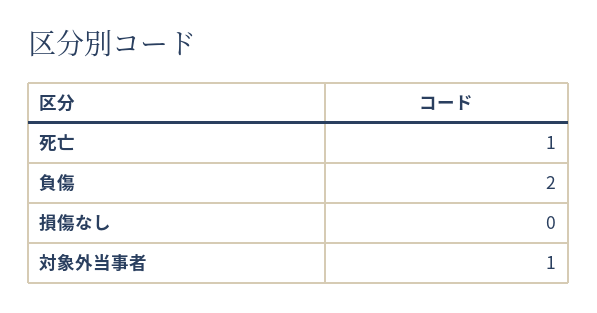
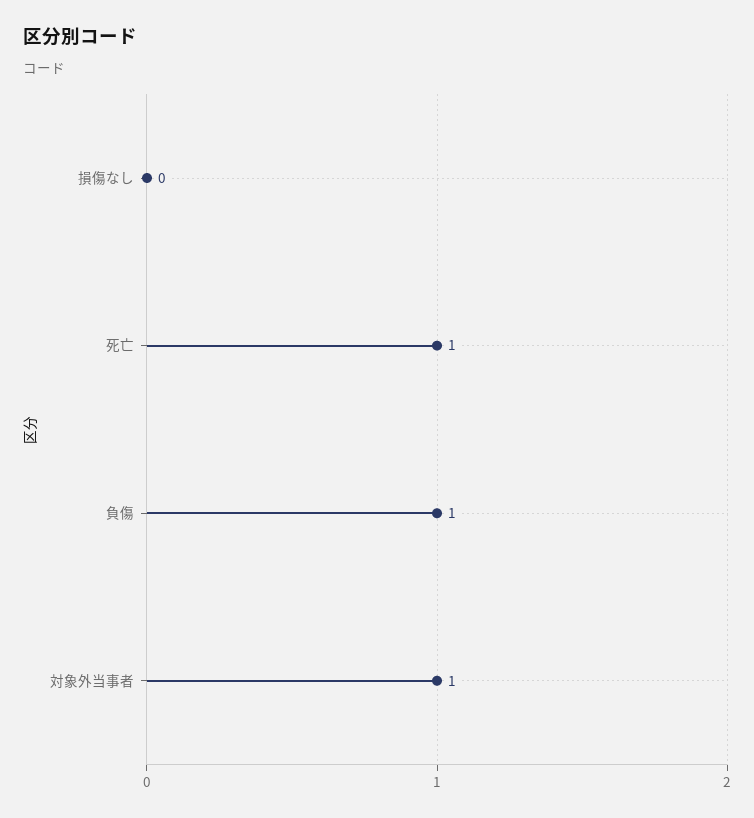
負傷: 2 -> 1

